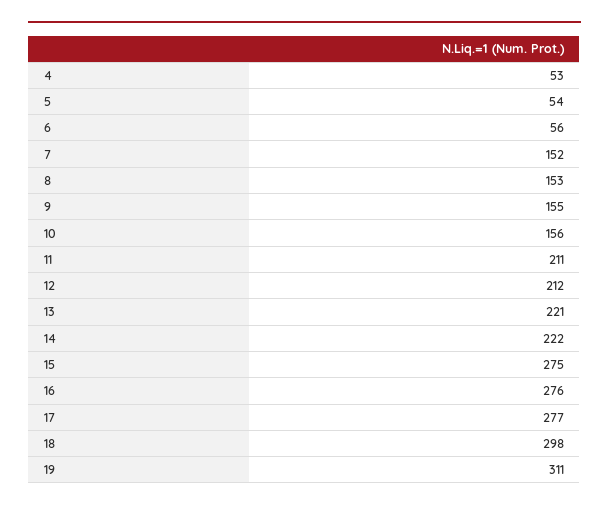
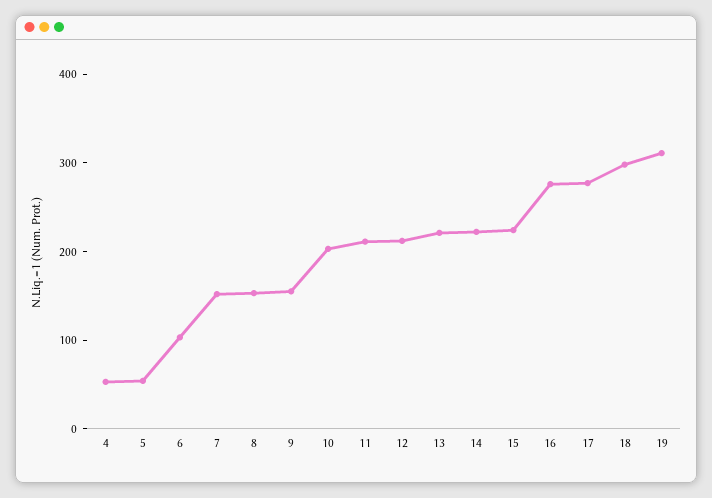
6: 56 -> 100
10: 156 -> 200
15: 275 -> 220

